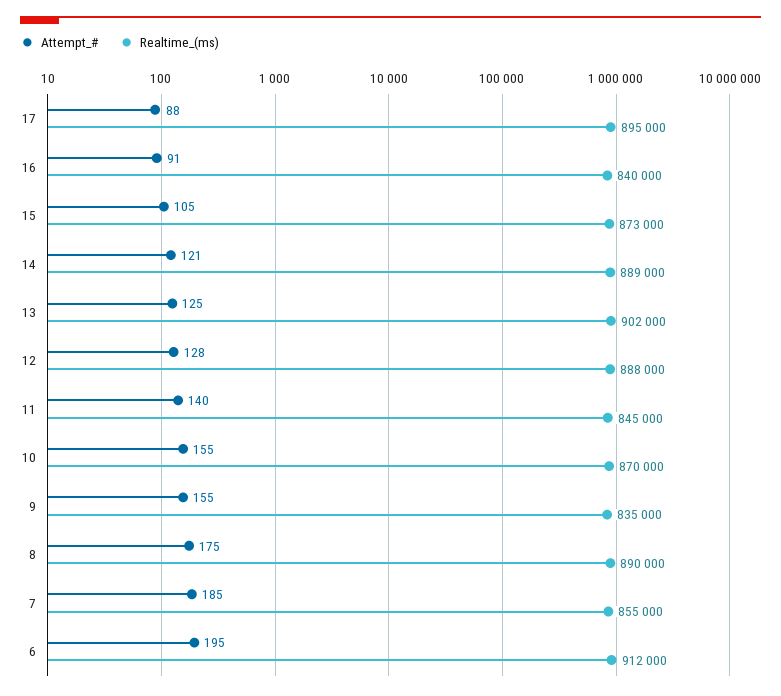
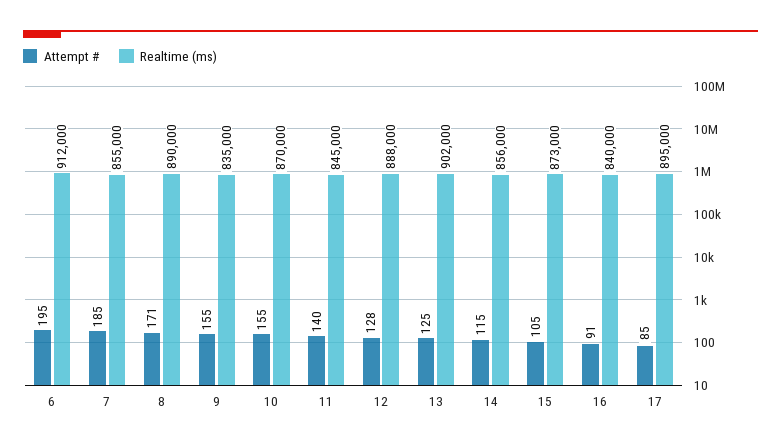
Attempt_#, 17: 88 -> 85
Attempt_#, 14: 121 -> 115
Realtime_(ms), 14: 889000 -> 856000
Attempt_#, 8: 175 -> 171

